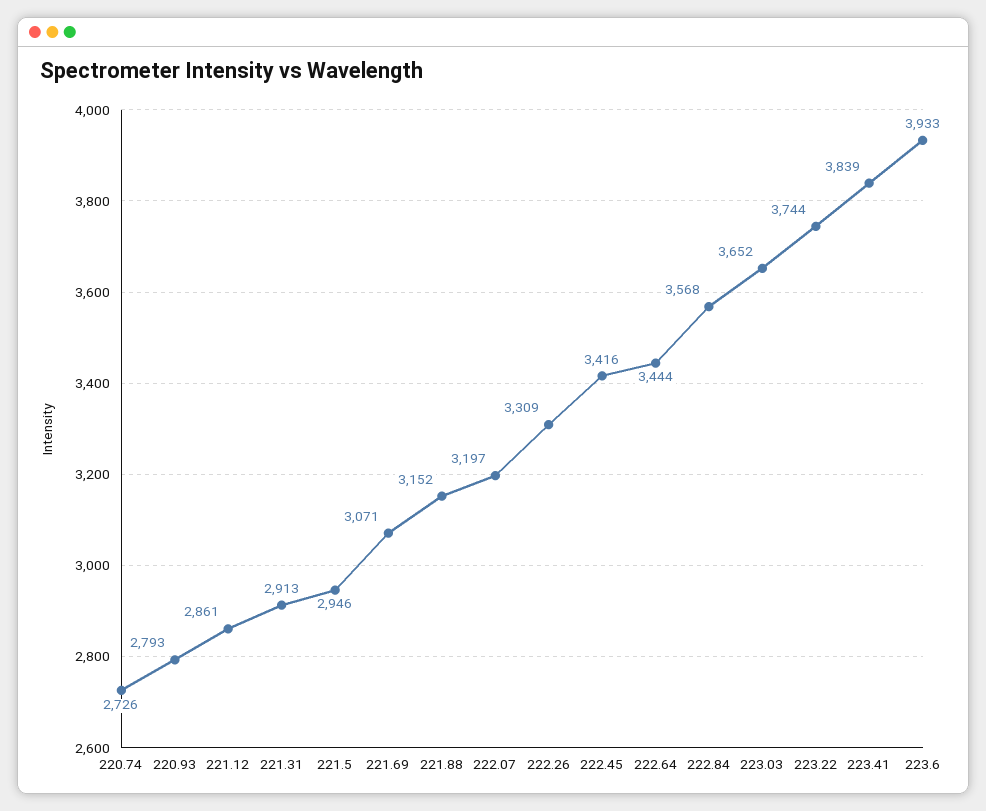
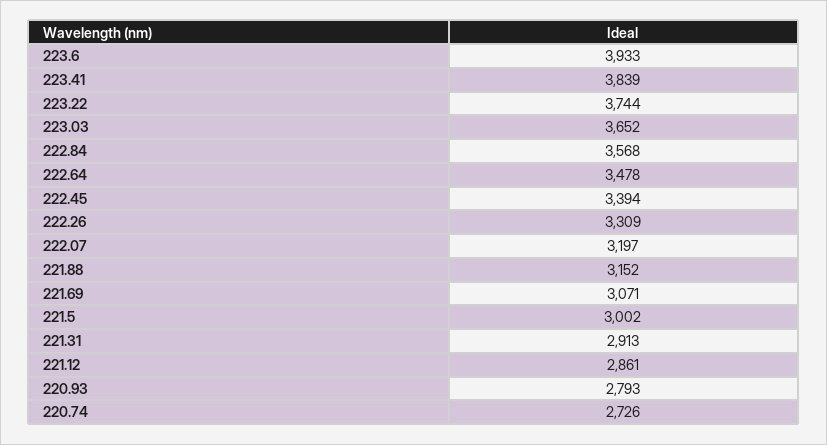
221.5: 2946 -> 3002
222.45: 3416 -> 3394
222.64: 3444 -> 3478

